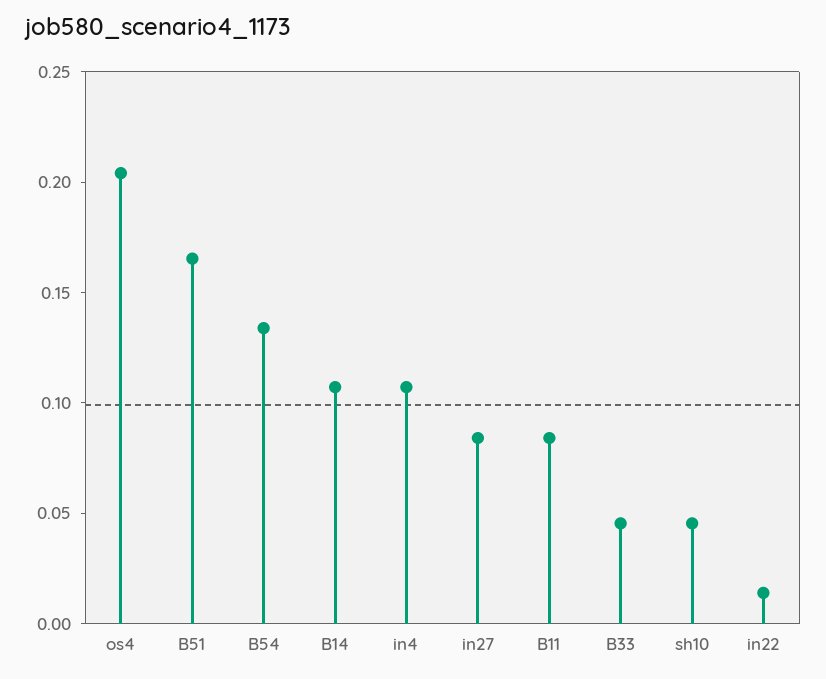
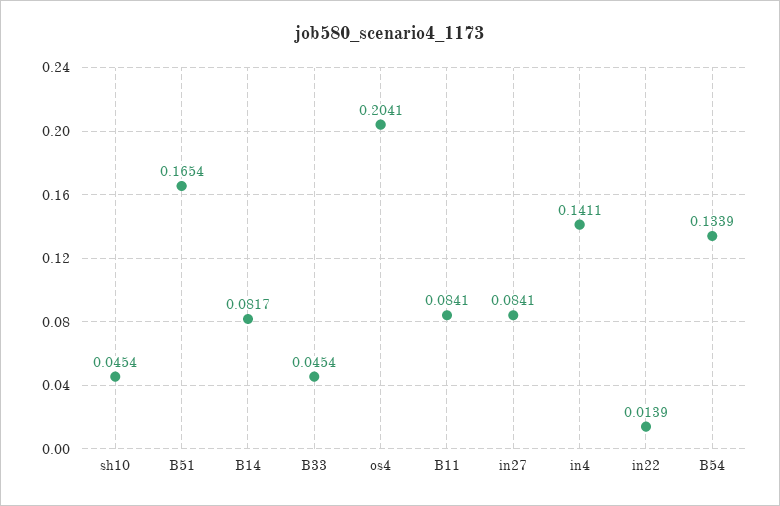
B14: 0.11 -> 0.0817
in4: 0.11 -> 0.1411

